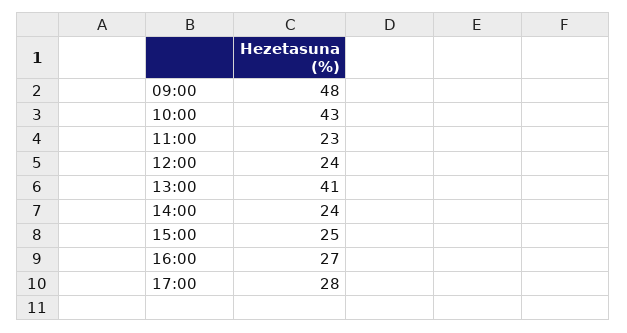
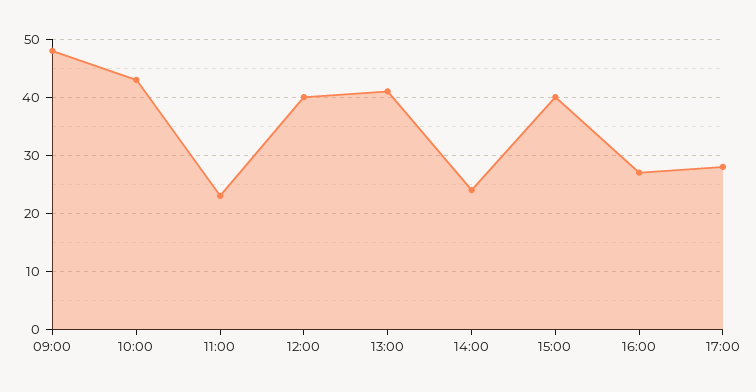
12:00: 24 -> 40
15:00: 25 -> 40

